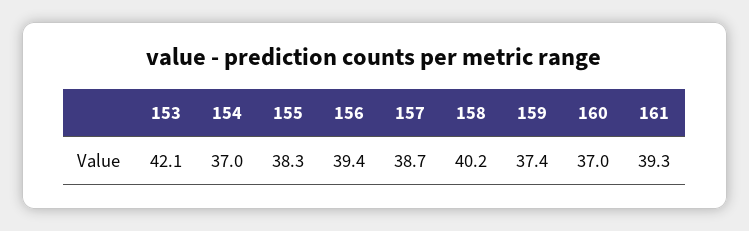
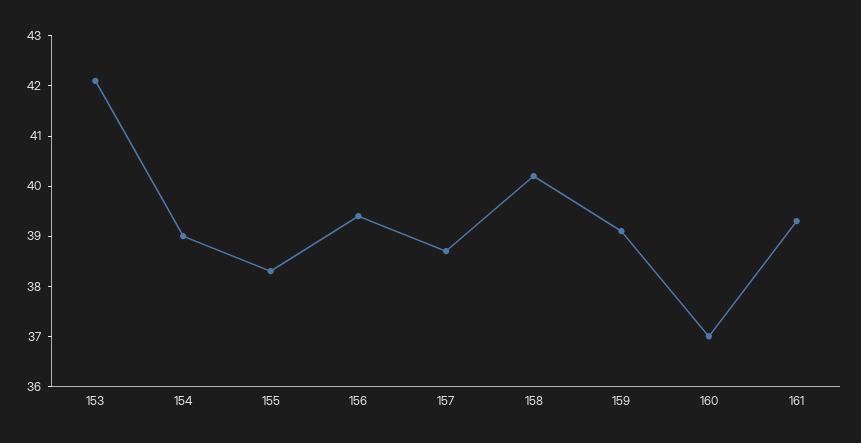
154: 37 -> 39
159: 37.4 -> 39

